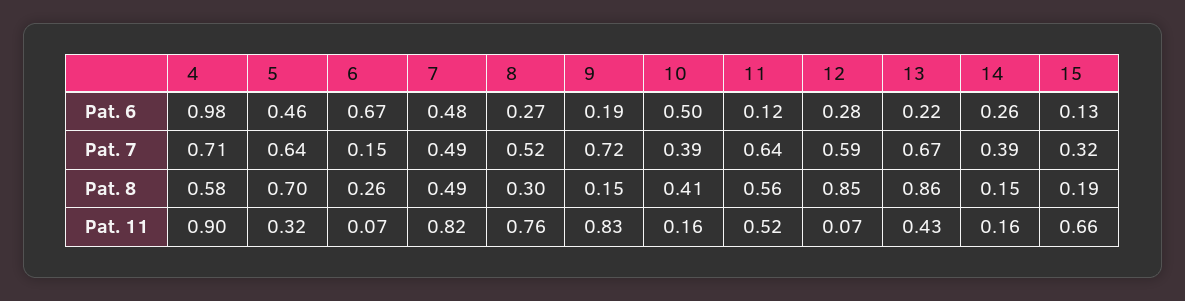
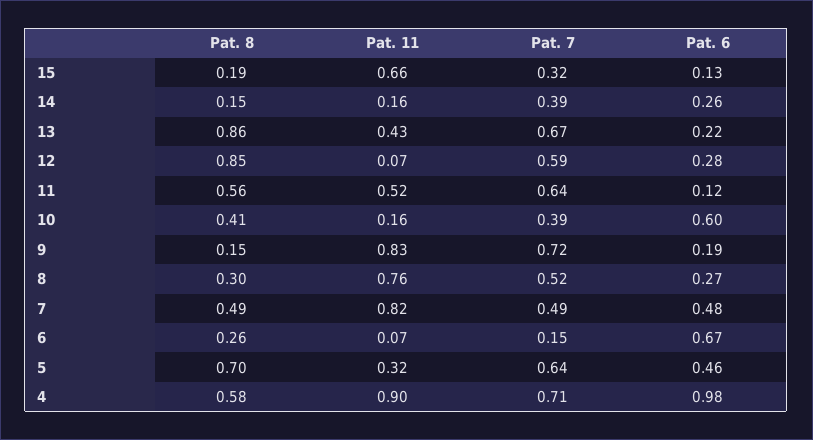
10, Pat. 6: 0.5 -> 0.6

